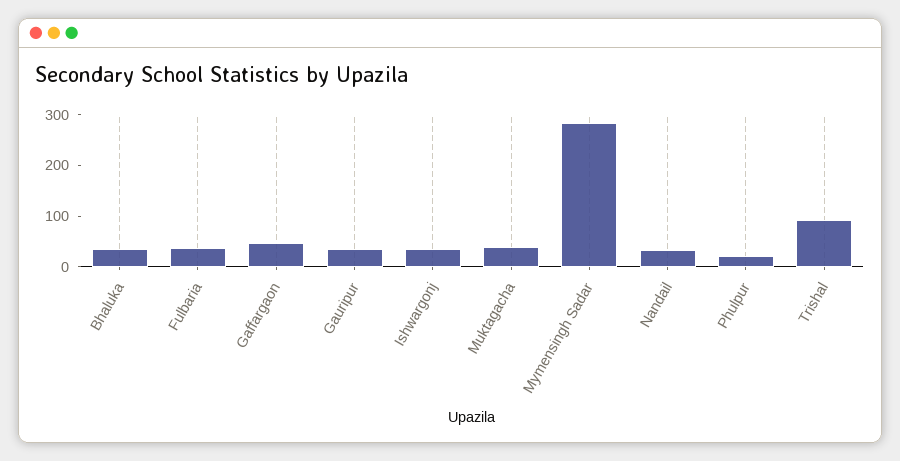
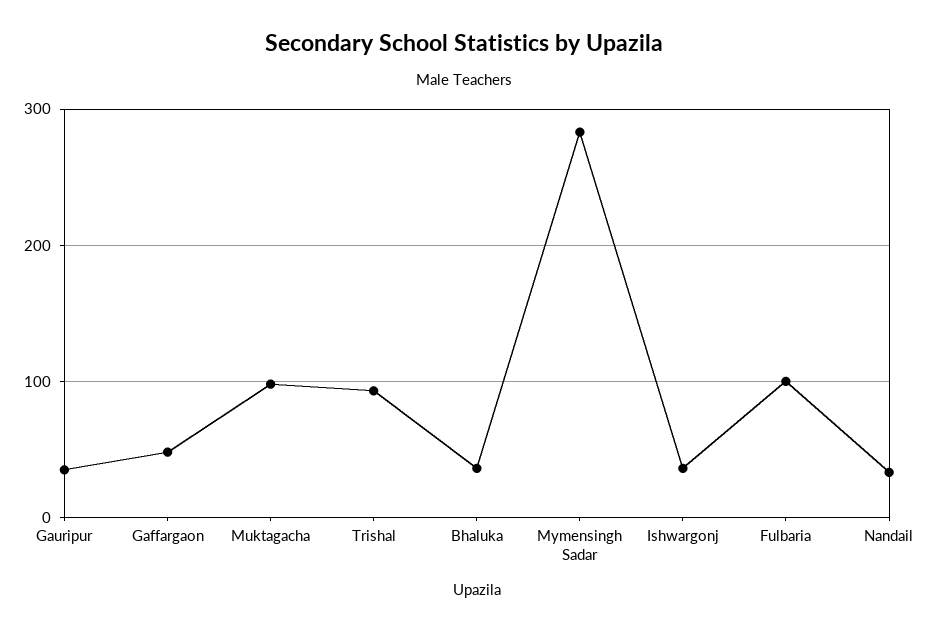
Fulbaria: 40 -> 100
Muktagacha: 40 -> 100
Phulpur: 20 -> none

